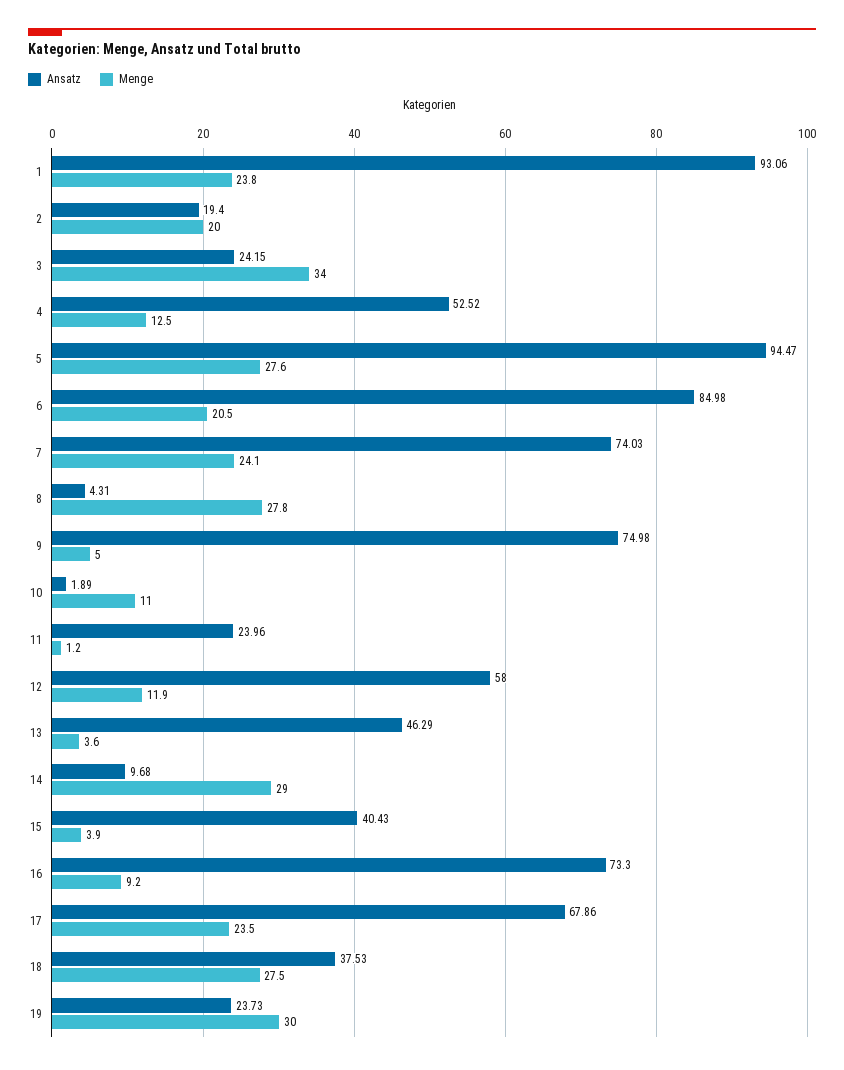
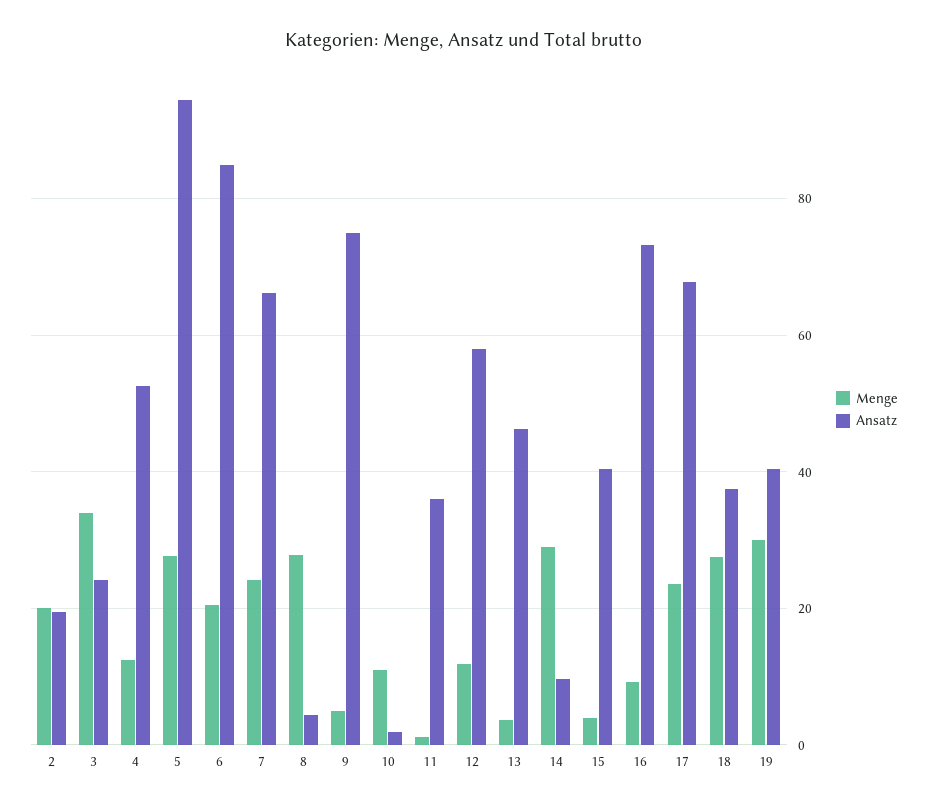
Ansatz, 1: 93.06 -> none
Menge, 1: 23.8 -> none
Ansatz, 7: 74.03 -> 66
Ansatz, 11: 23.96 -> 36
Ansatz, 19: 23.73 -> 40

